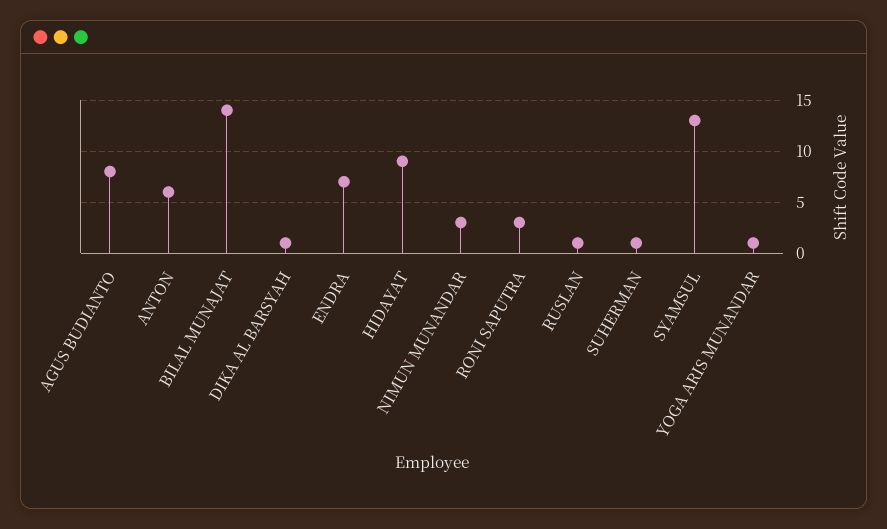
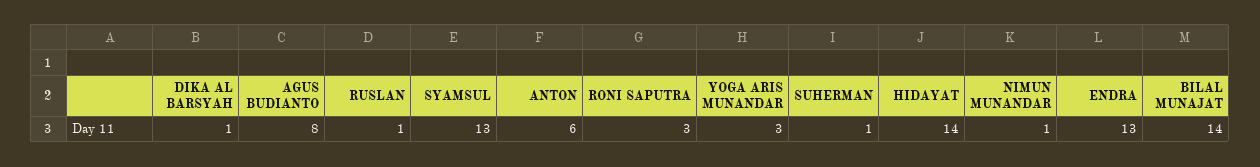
ENDRA: 7 -> 13
HIDAYAT: 9 -> 14
NIMUN MUNANDAR: 3 -> 1
YOGA ARIS MUNANDAR: 1 -> 3

